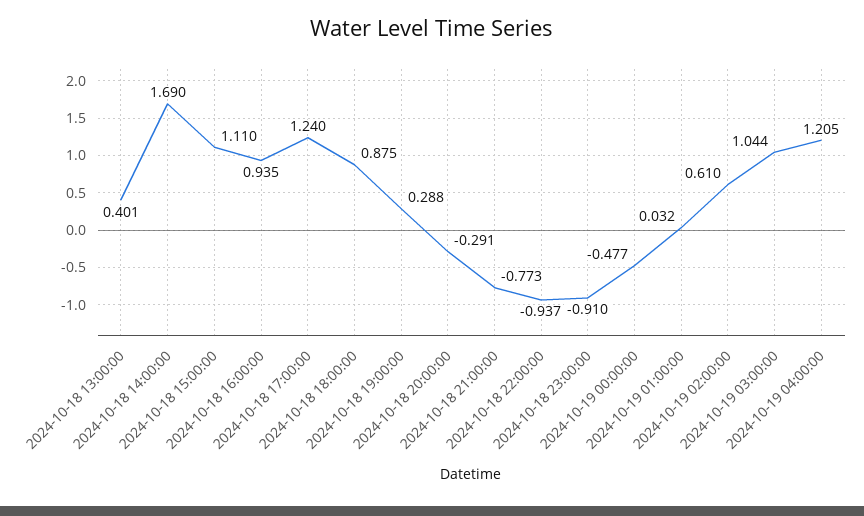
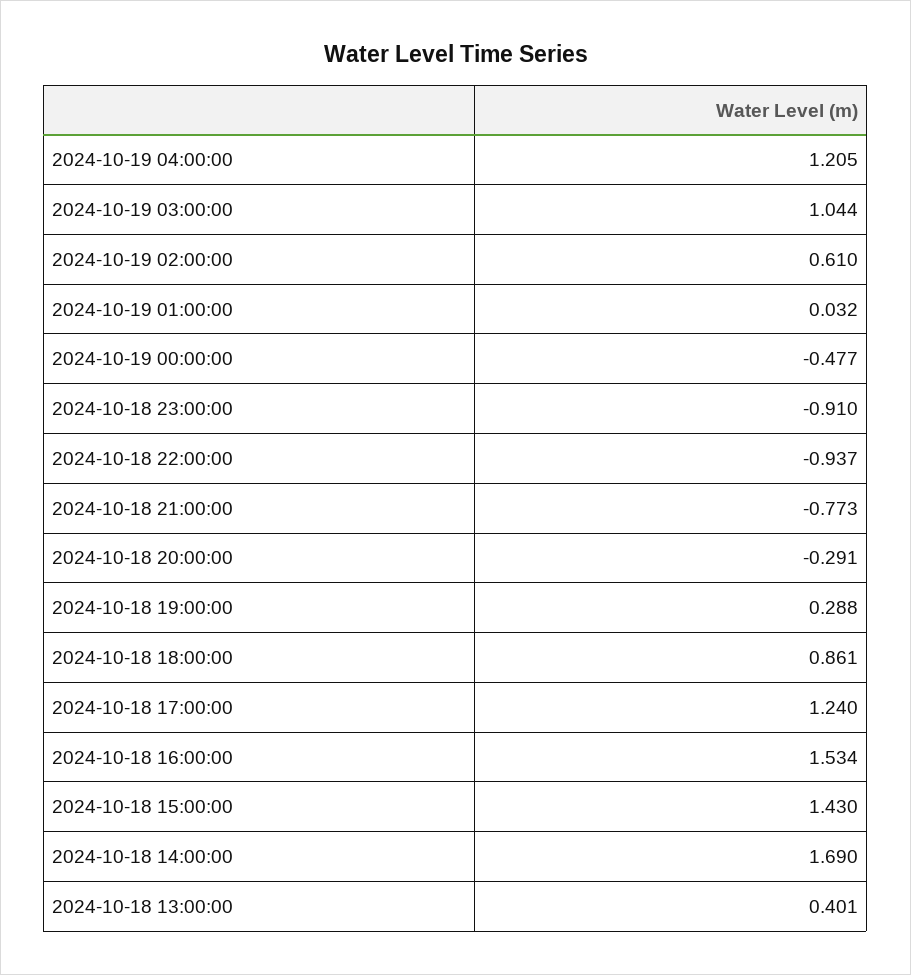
2024-10-18 15:00:00: 1.11 -> 1.43
2024-10-18 16:00:00: 0.935 -> 1.534
2024-10-18 18:00:00: 0.875 -> 0.861

